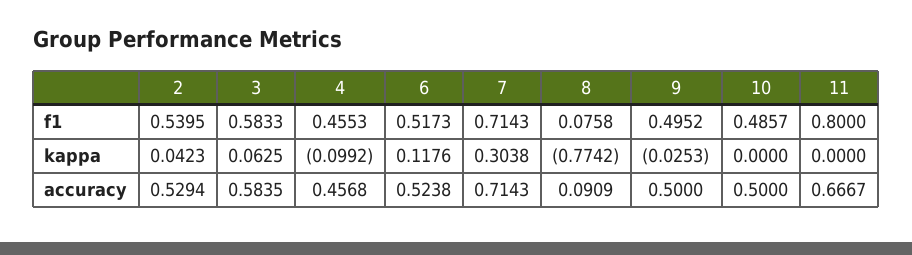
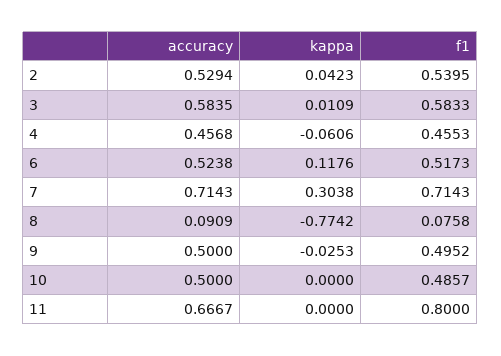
3, kappa: 0.0625 -> 0.0109
4, kappa: -0.0992 -> -0.0606

